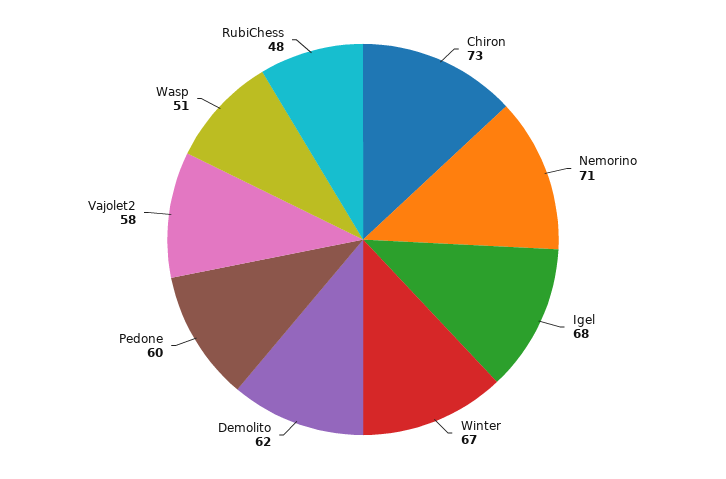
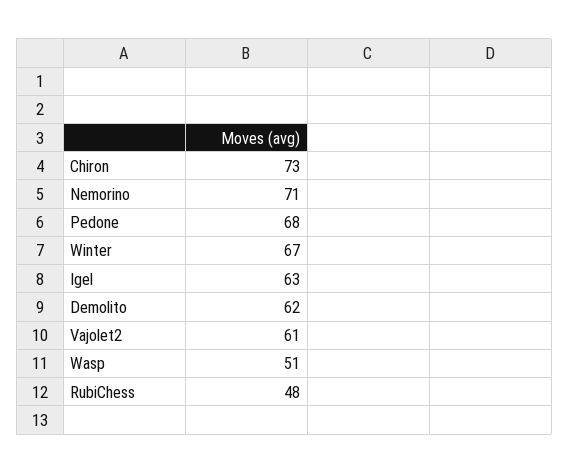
Igel: 68 -> 63
Pedone: 60 -> 68
Vajolet2: 58 -> 61

